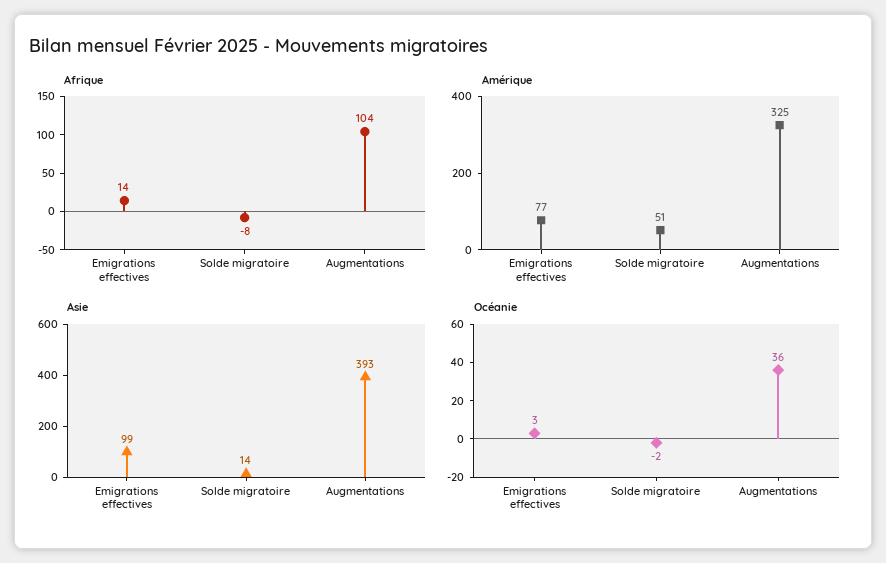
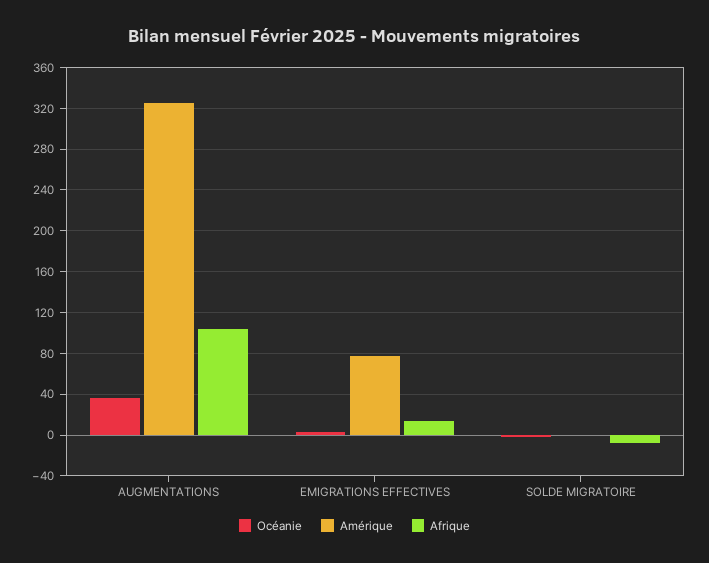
Amérique, Solde migratoire: 51 -> 0
Asie, Emigrations effectives: 99 -> none
Asie, Solde migratoire: 14 -> none
Asie, Augmentations: 393 -> none

